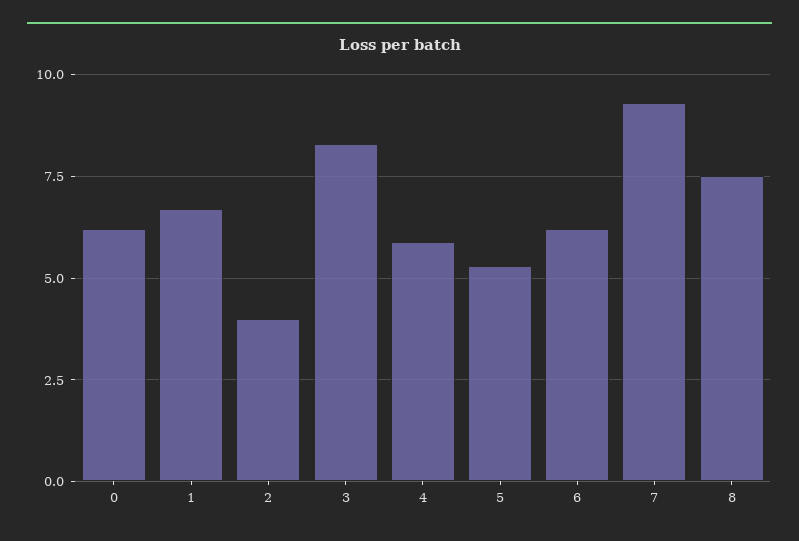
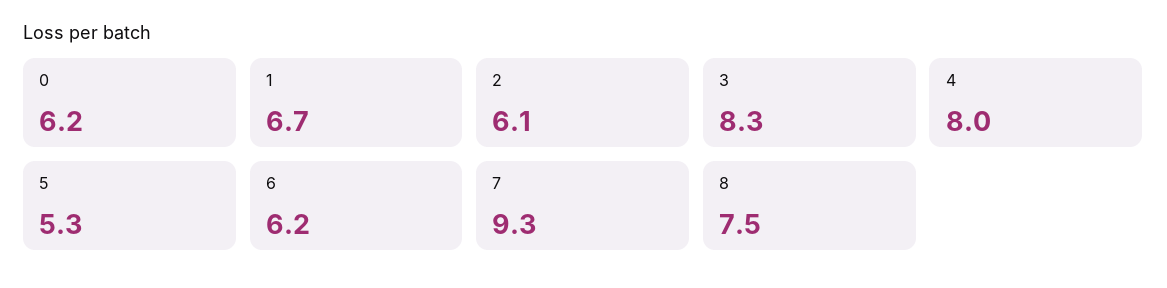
2: 4 -> 6.1
4: 6 -> 8

